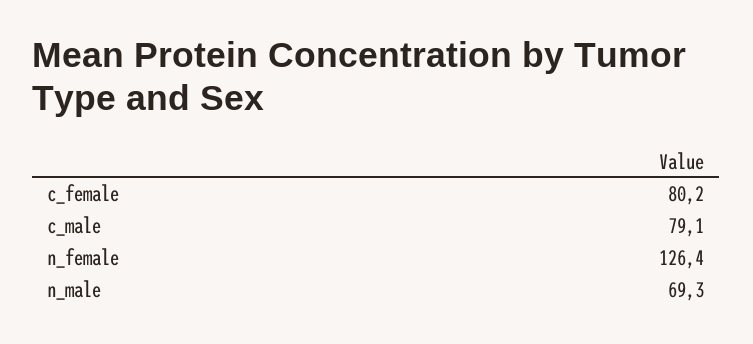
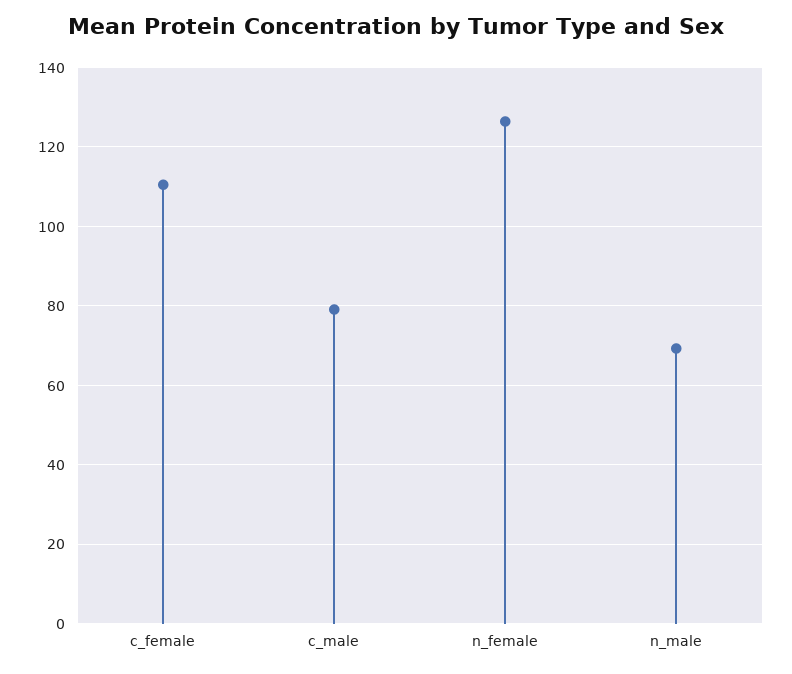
c_female: 80.2 -> 110

